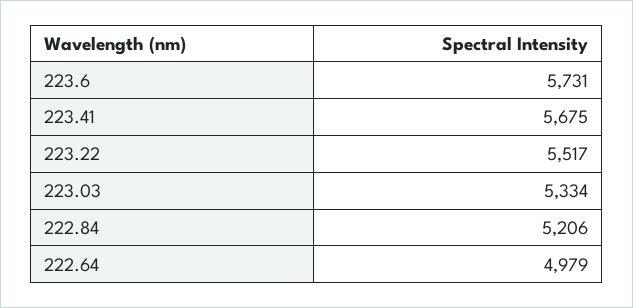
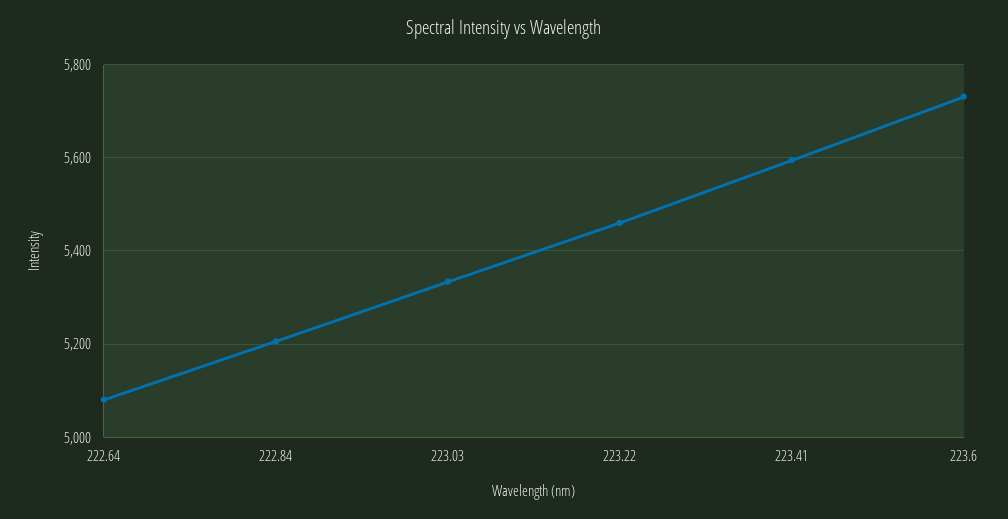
223.41: 5675 -> 5600
223.22: 5517 -> 5460
222.64: 4979 -> 5080

